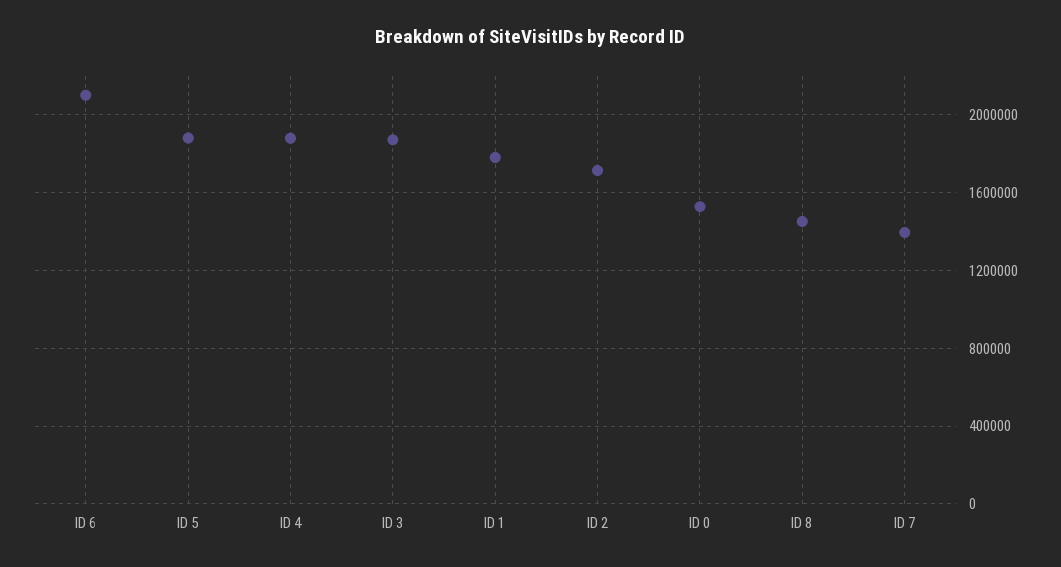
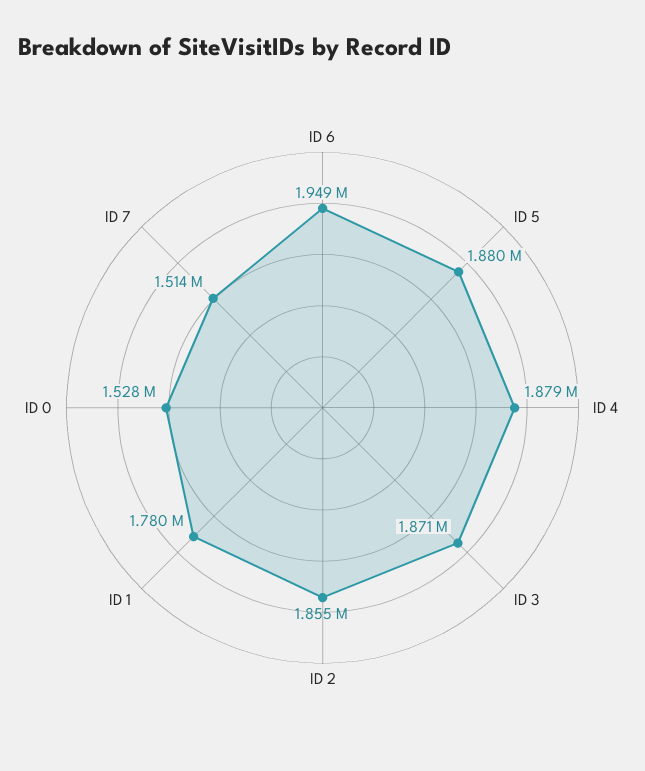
ID 6: 2100000 -> 1949000
ID 2: 1700000 -> 1855000
ID 8: 1450000 -> none
ID 7: 1400000 -> 1514000

